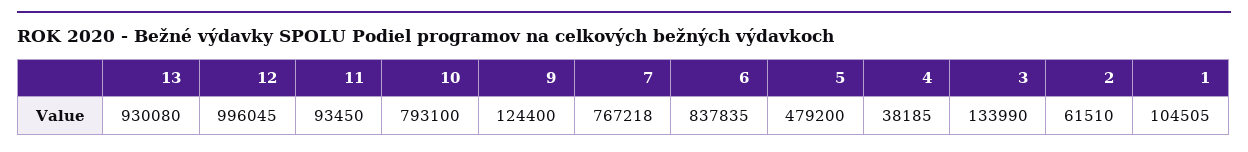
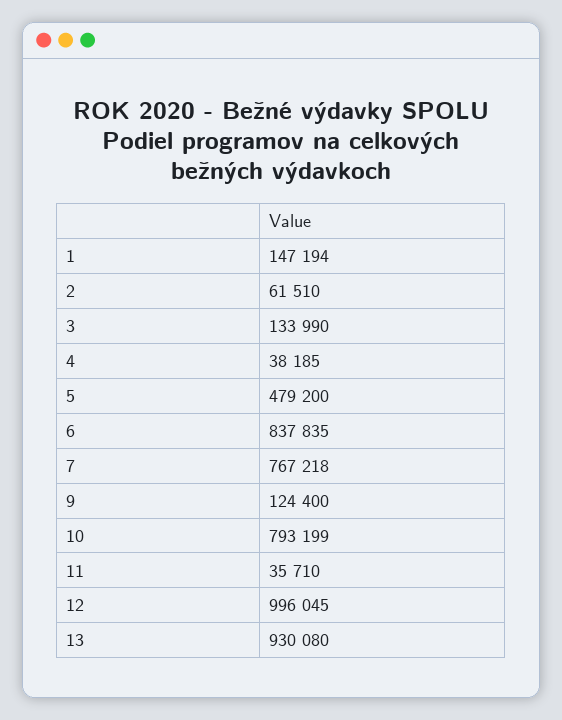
11: 93450 -> 35710
10: 793100 -> 793199
1: 104505 -> 147194

